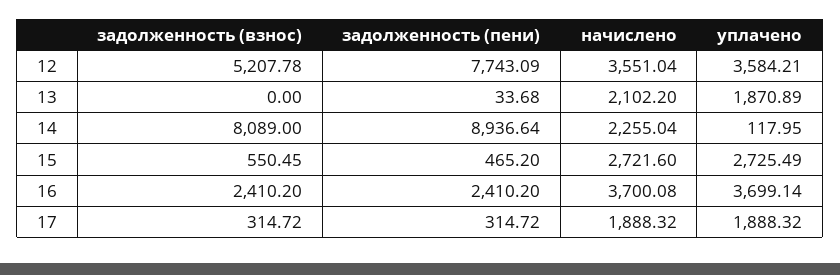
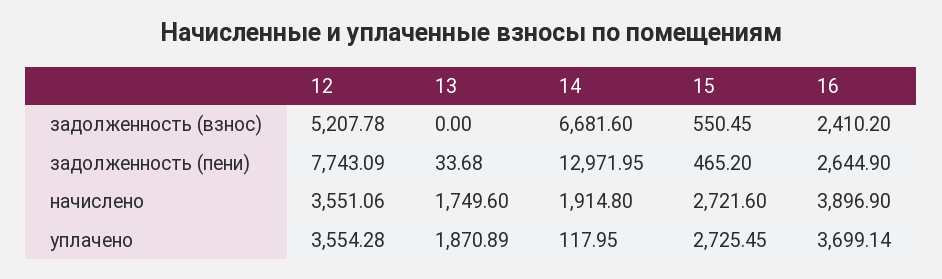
начислено, 12: 3551.04 -> 3551.06
уплачено, 12: 3584.21 -> 3554.28
начислено, 13: 2102.2 -> 1749.6
задолженность (взнос), 14: 8089 -> 6681.6
задолженность (пени), 14: 8936.64 -> 12971.95
начислено, 14: 2255.04 -> 1914.8
уплачено, 15: 2725.49 -> 2725.45
задолженность (пени), 16: 2410.2 -> 2644.9
начислено, 16: 3700.08 -> 3896.9
задолженность (взнос), 17: 314.72 -> none
задолженность (пени), 17: 314.72 -> none
начислено, 17: 1888.32 -> none
уплачено, 17: 1888.32 -> none

